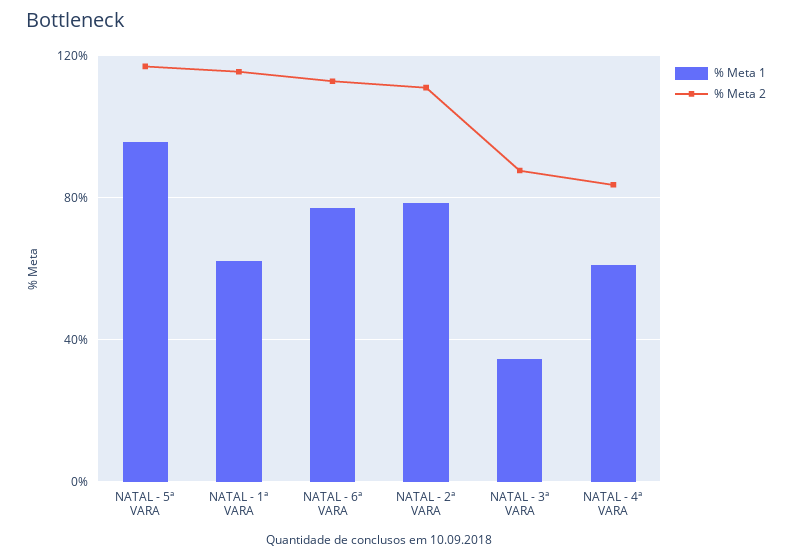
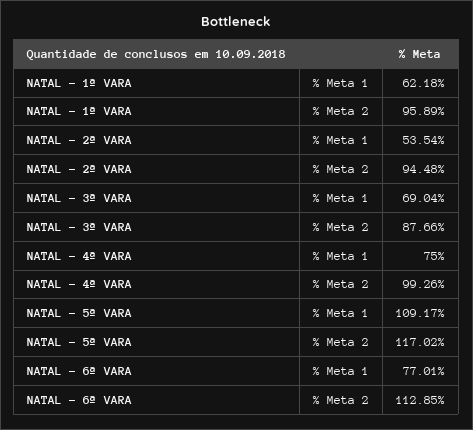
% Meta 1, NATAL - 5ª VARA: 95 -> 109.17
% Meta 2, NATAL - 1ª VARA: 115 -> 95.89
% Meta 1, NATAL - 2ª VARA: 80 -> 53.54
% Meta 2, NATAL - 2ª VARA: 110 -> 94.48
% Meta 1, NATAL - 3ª VARA: 35 -> 69.04
% Meta 1, NATAL - 4ª VARA: 60 -> 75
% Meta 2, NATAL - 4ª VARA: 85 -> 99.26

